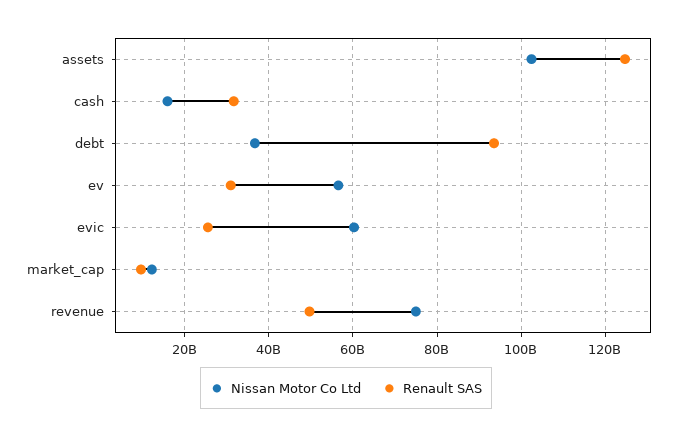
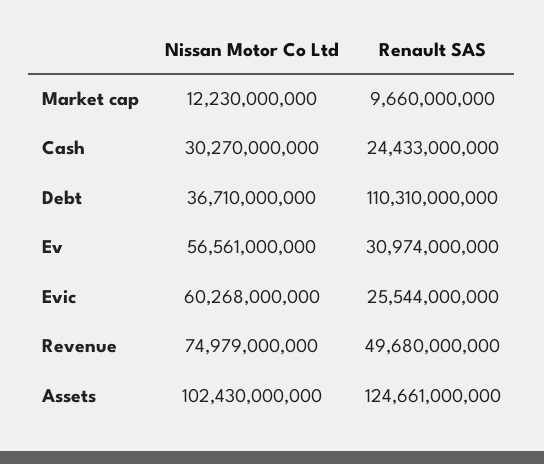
Nissan Motor Co Ltd, cash: 16000000000 -> 30270000000
Renault SAS, cash: 32000000000 -> 24433000000
Renault SAS, debt: 94000000000 -> 110310000000

